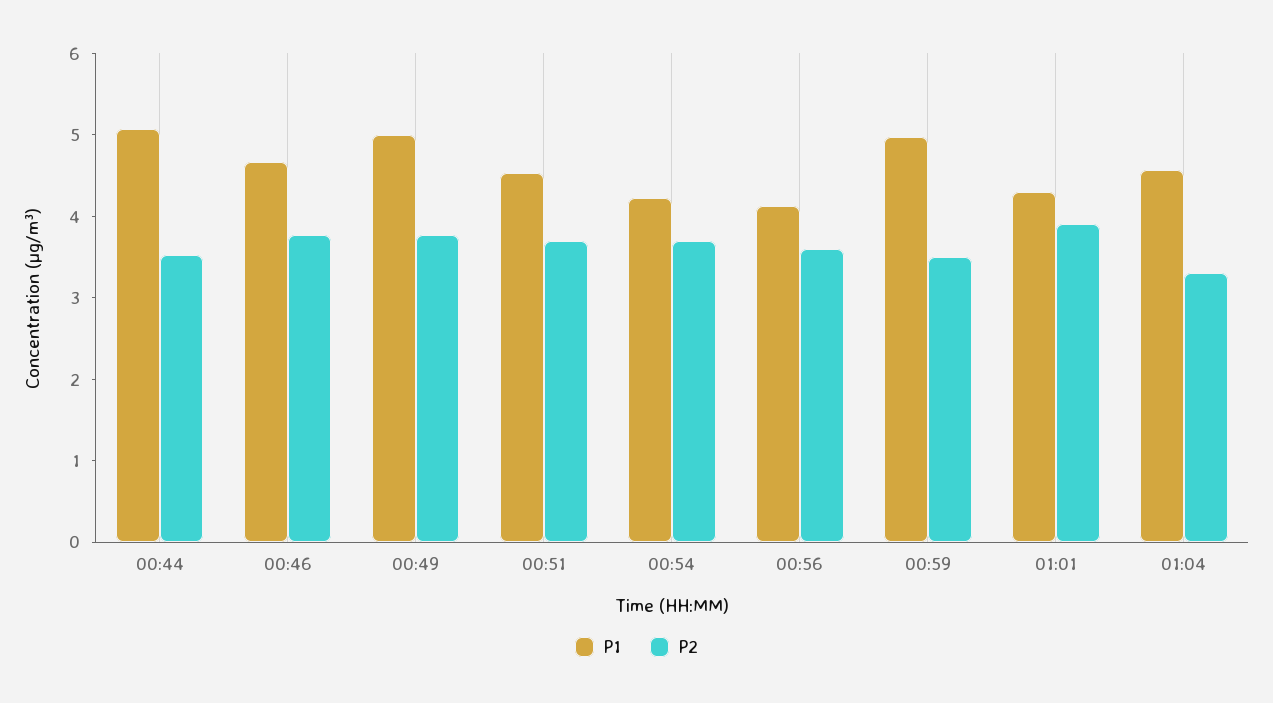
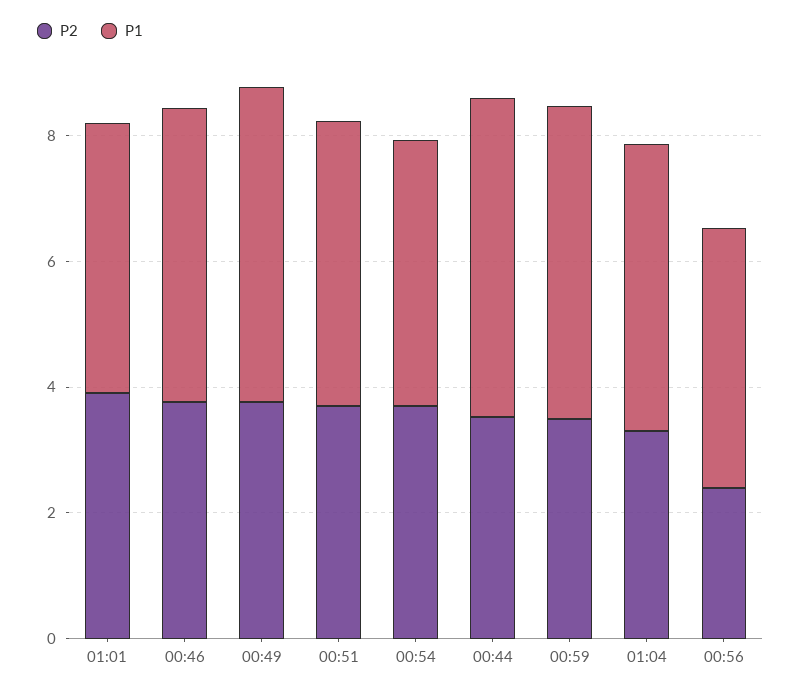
P2, 00:56: 3.6 -> 2.5

